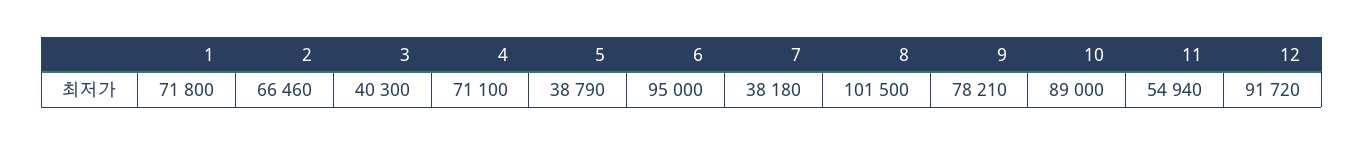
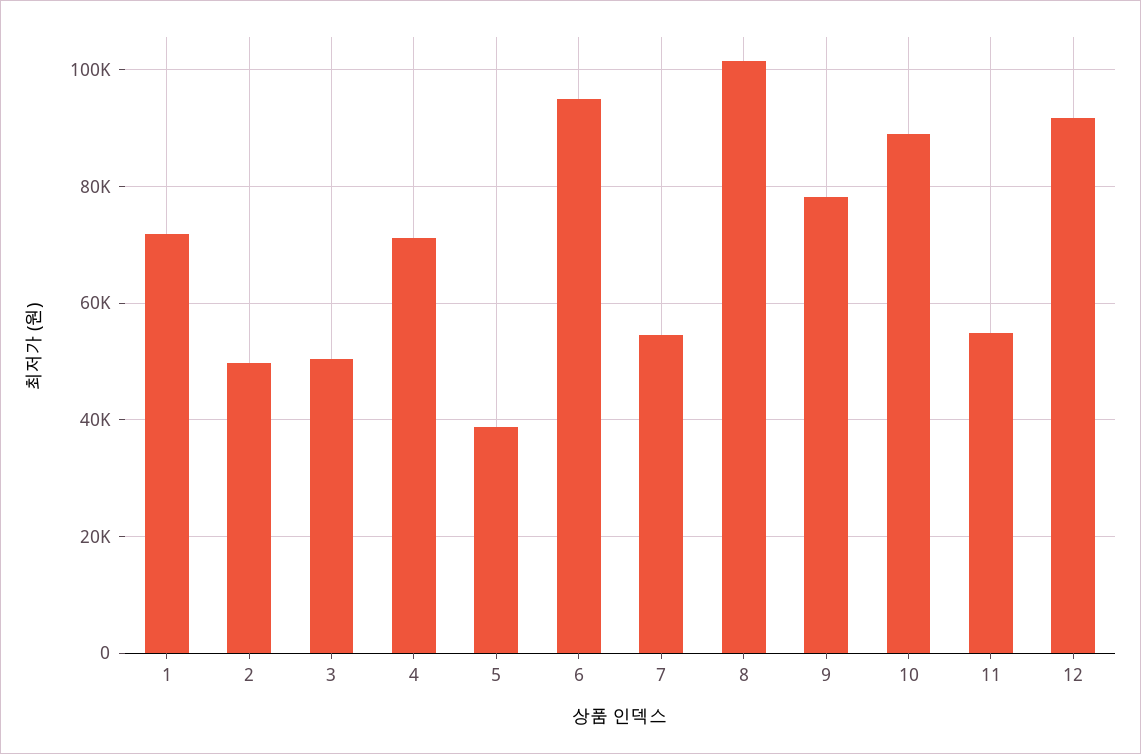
2: 66460 -> 50000
3: 40300 -> 50000
7: 38180 -> 54000

